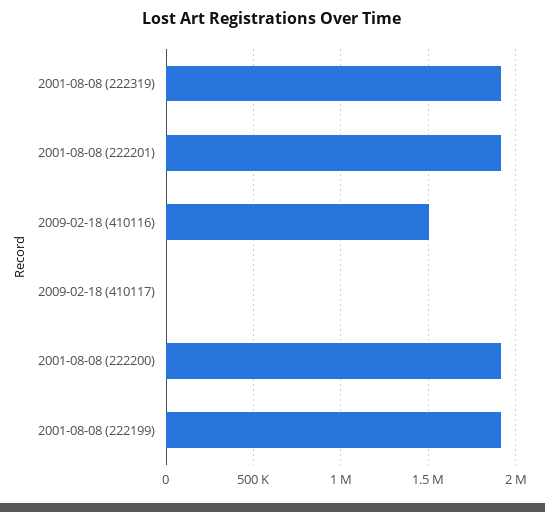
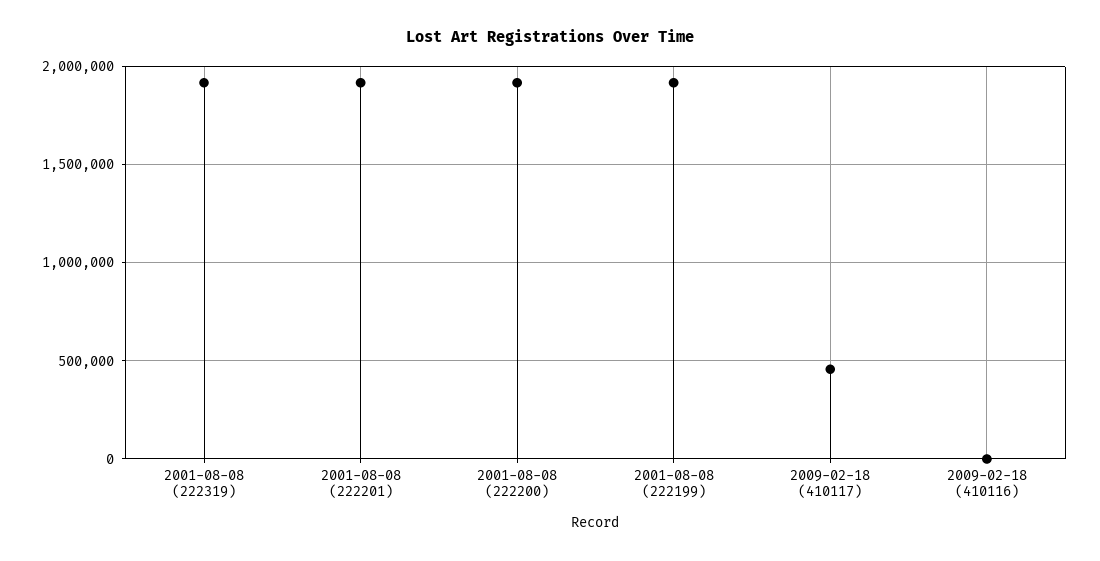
2009-02-18 (410116): 1500000 -> 0
2009-02-18 (410117): 0 -> 450000

